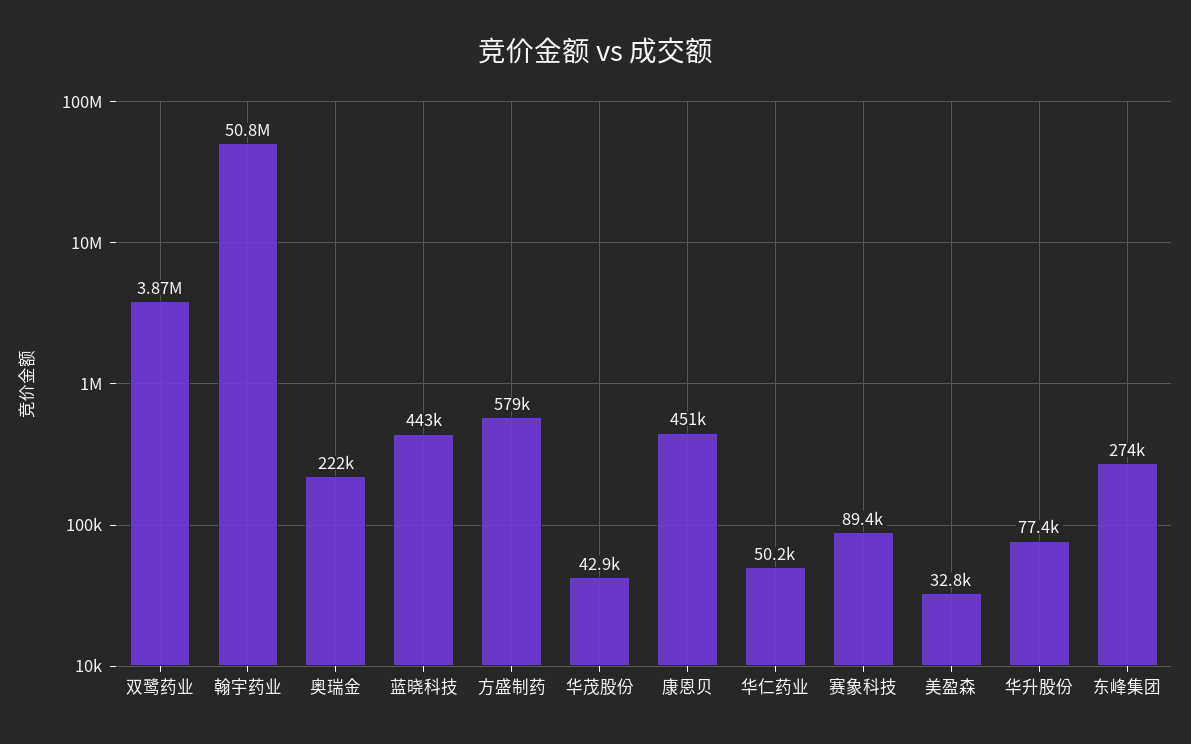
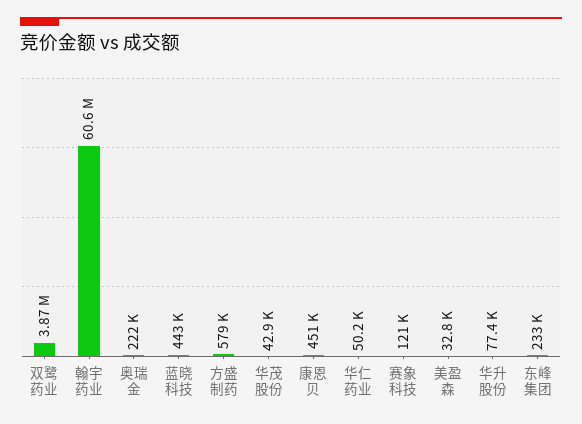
翰宇药业: 50800000 -> 60600000
赛象科技: 89400 -> 121000
东峰集团: 274000 -> 233000

